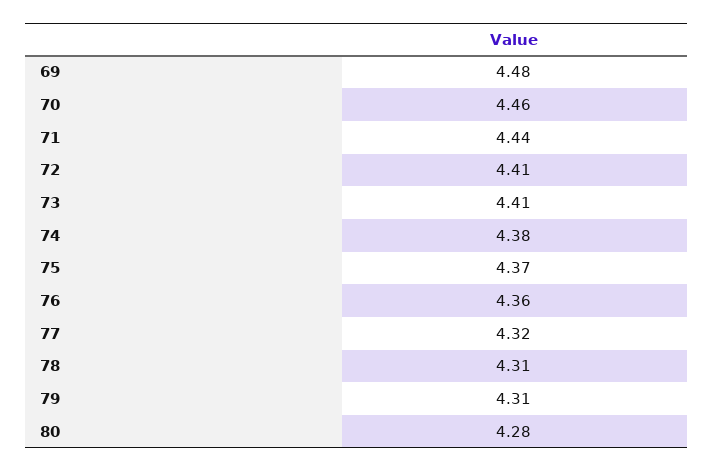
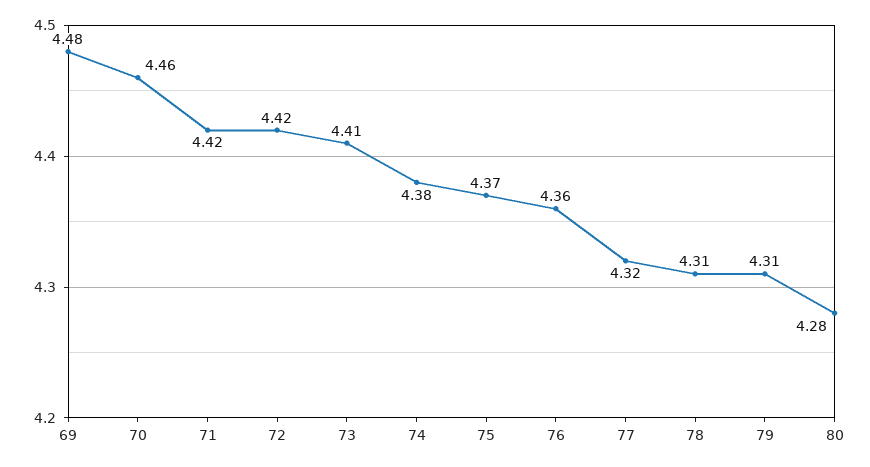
71: 4.44 -> 4.42
72: 4.41 -> 4.42

